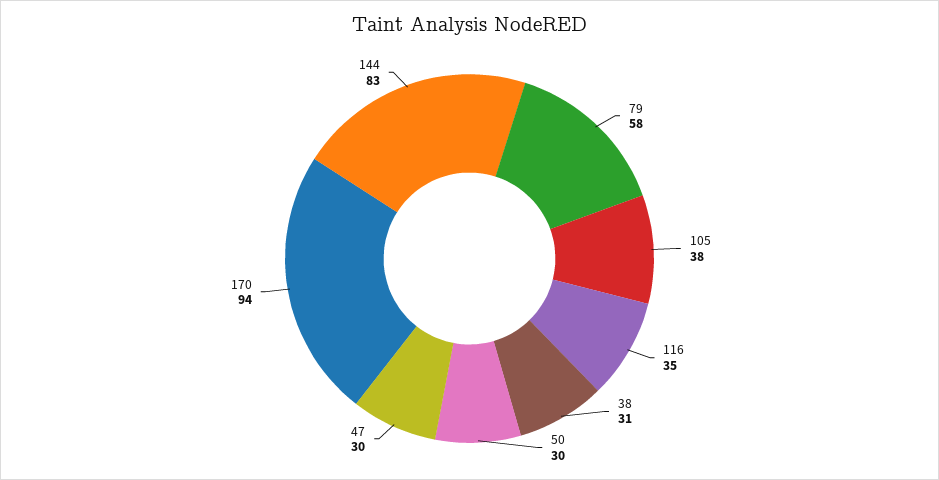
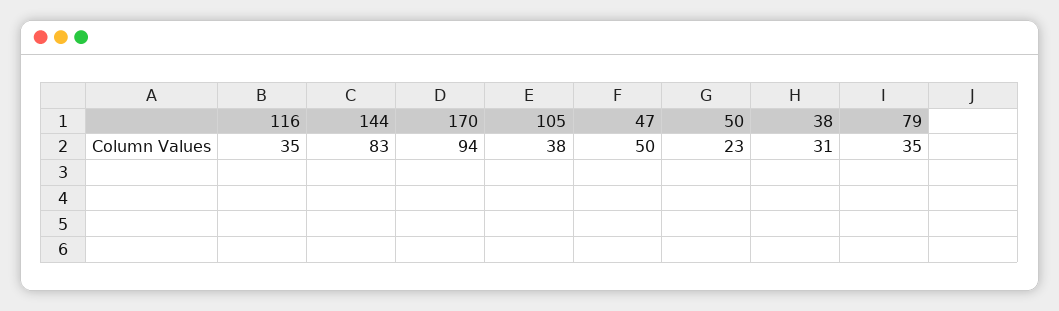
79: 58 -> 35
50: 30 -> 23
47: 30 -> 50

